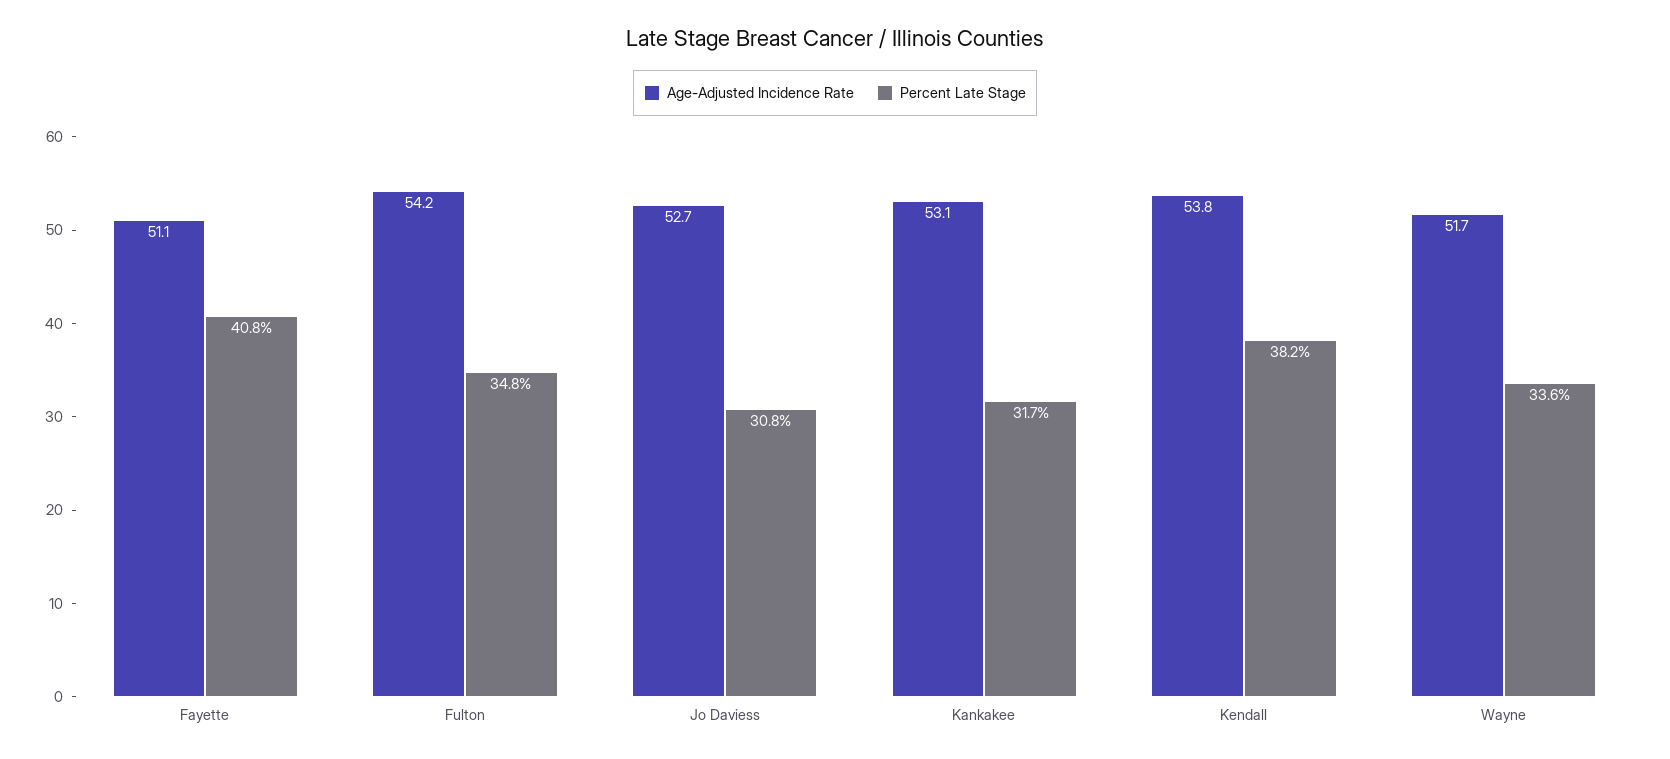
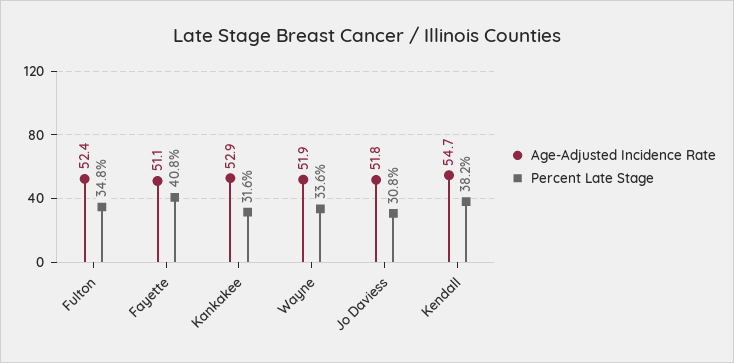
Age-Adjusted Incidence Rate, Fulton: 54.2 -> 52.4
Age-Adjusted Incidence Rate, Jo Daviess: 52.7 -> 51.8
Age-Adjusted Incidence Rate, Kankakee: 53.1 -> 52.9
Percent Late Stage, Kankakee: 31.7 -> 31.6
Age-Adjusted Incidence Rate, Kendall: 53.8 -> 54.7
Age-Adjusted Incidence Rate, Wayne: 51.7 -> 51.9

